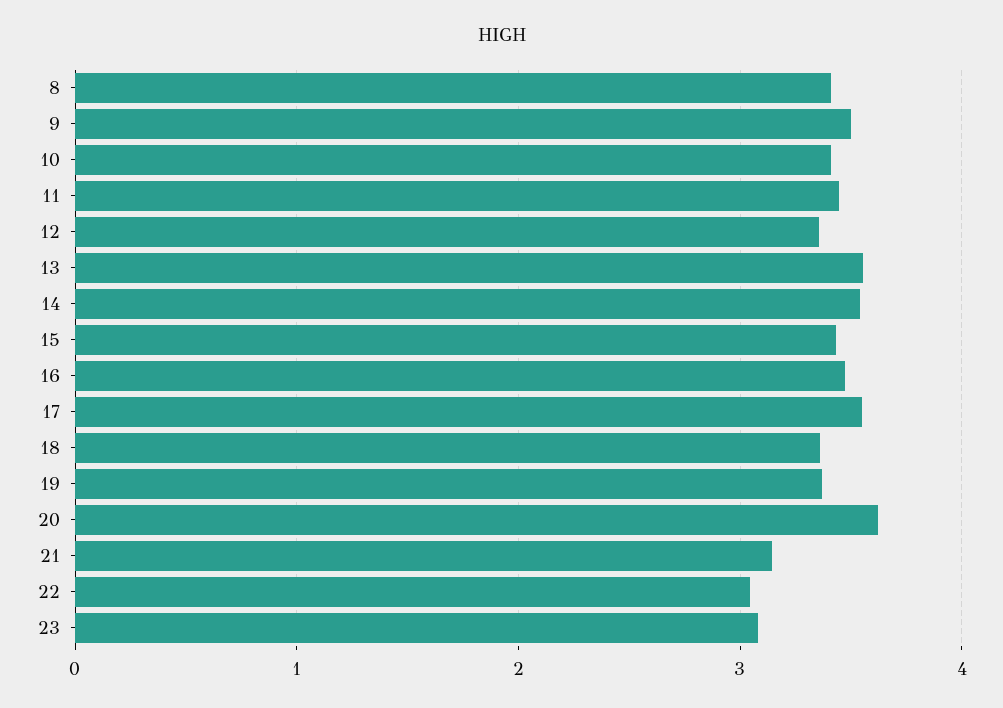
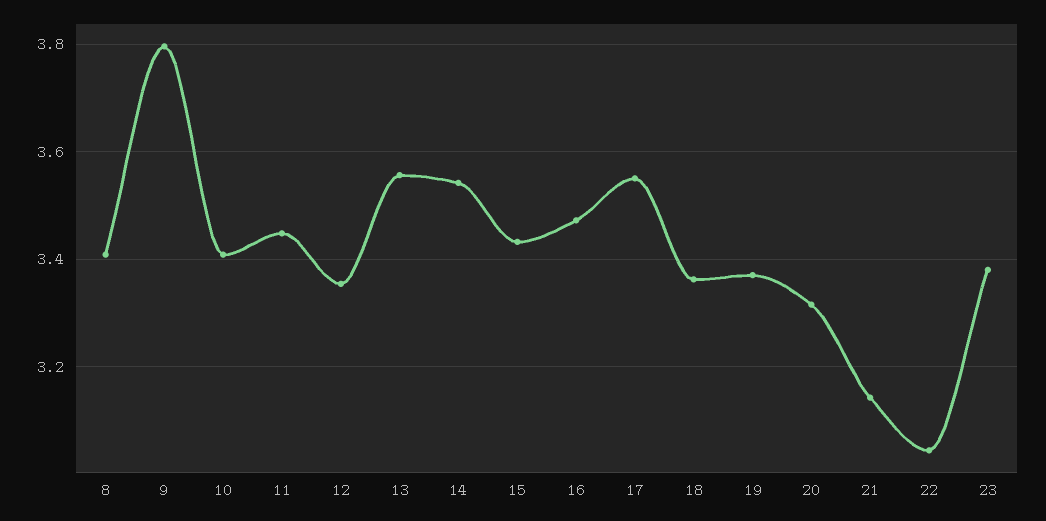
9: 3.5 -> 3.8
20: 3.6 -> 3.32
23: 3.1 -> 3.38

